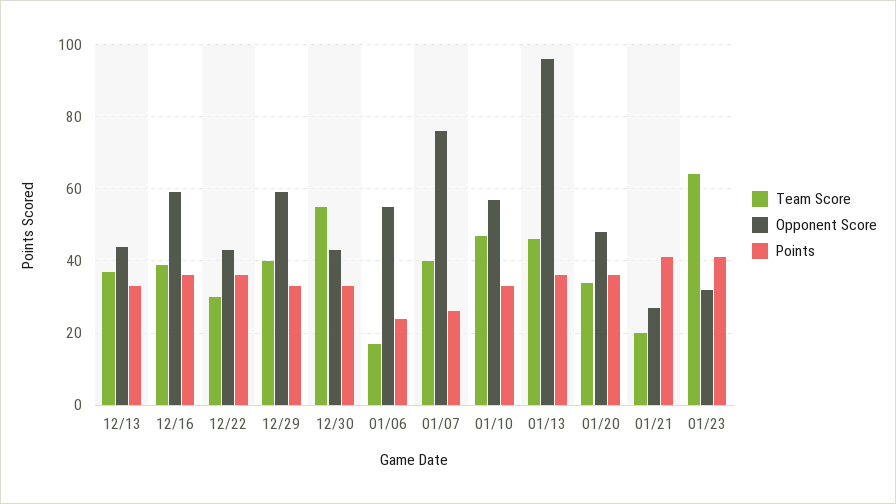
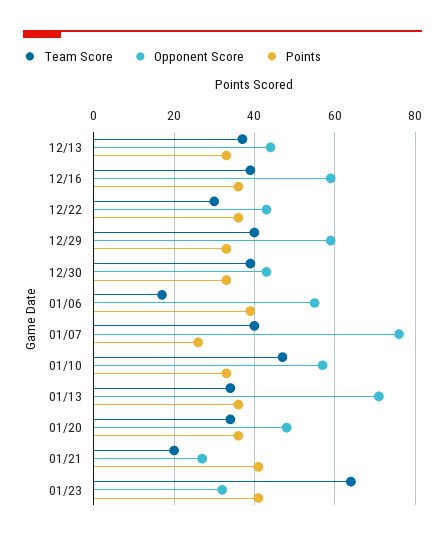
Team Score, 12/30: 55 -> 40
Points, 01/06: 25 -> 40
Team Score, 01/13: 45 -> 35
Opponent Score, 01/13: 95 -> 70

